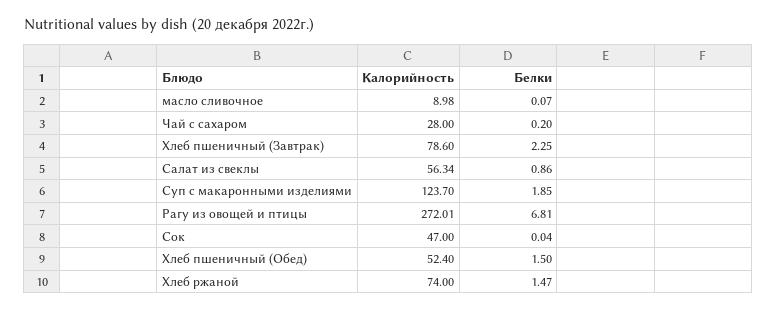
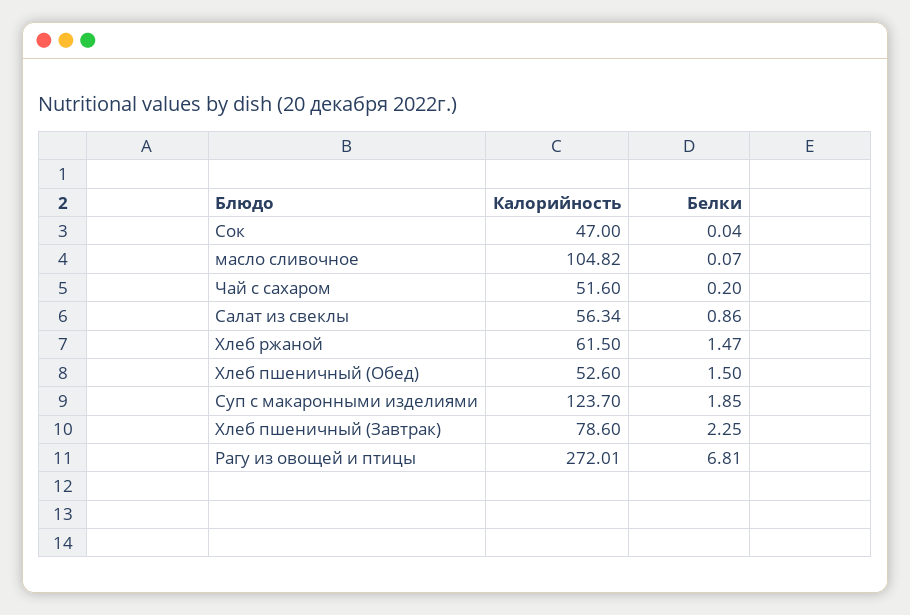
Калорийность, масло сливочное: 8.98 -> 104.82
Калорийность, Чай с сахаром: 28 -> 51.6
Калорийность, Хлеб пшеничный (Обед): 52.4 -> 52.6
Калорийность, Хлеб ржаной: 74 -> 61.5

